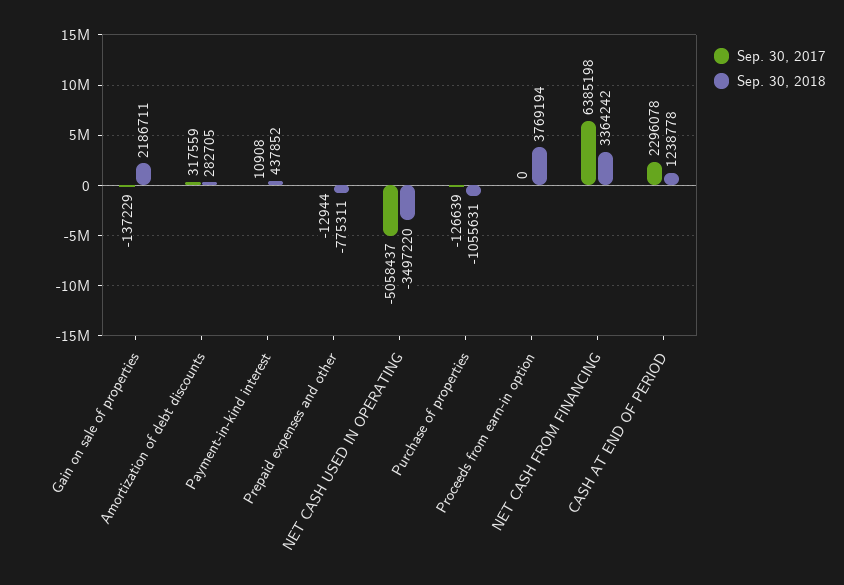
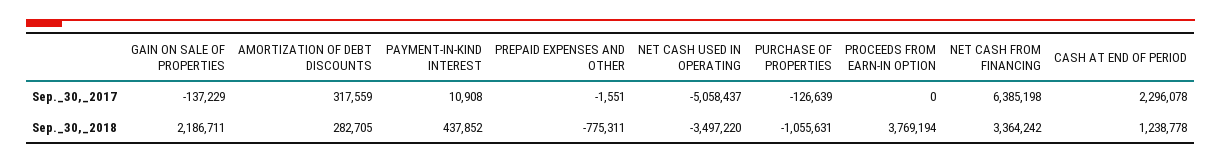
Sep. 30, 2017, Prepaid expenses and other: -12944 -> -1551

